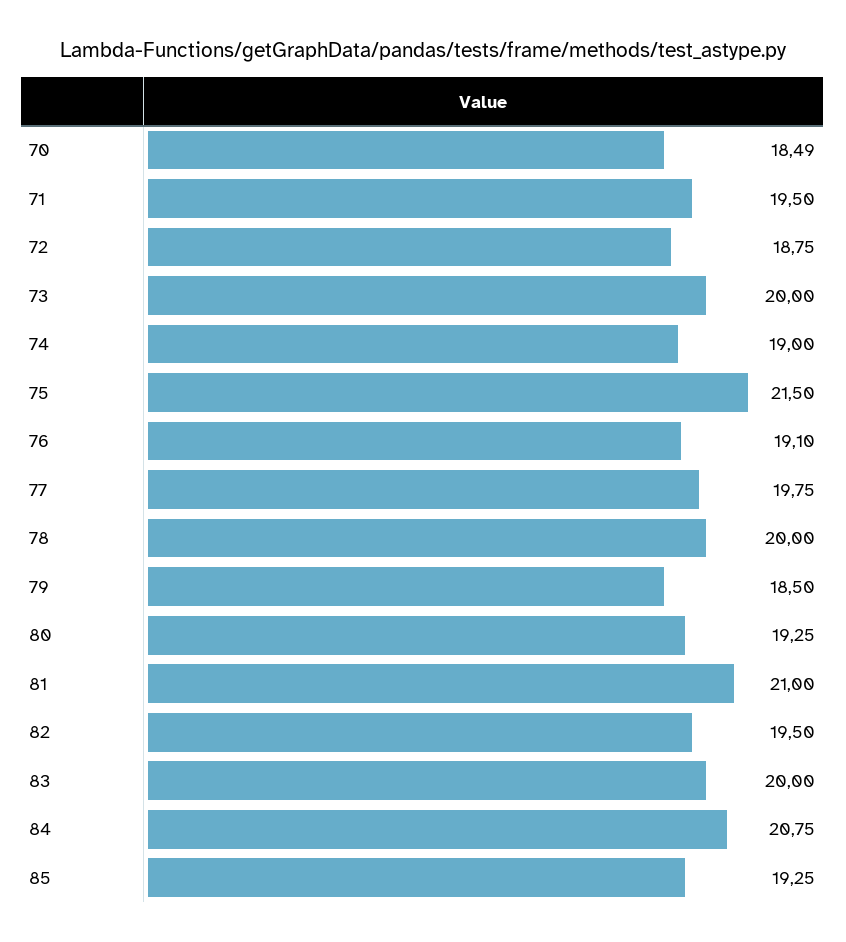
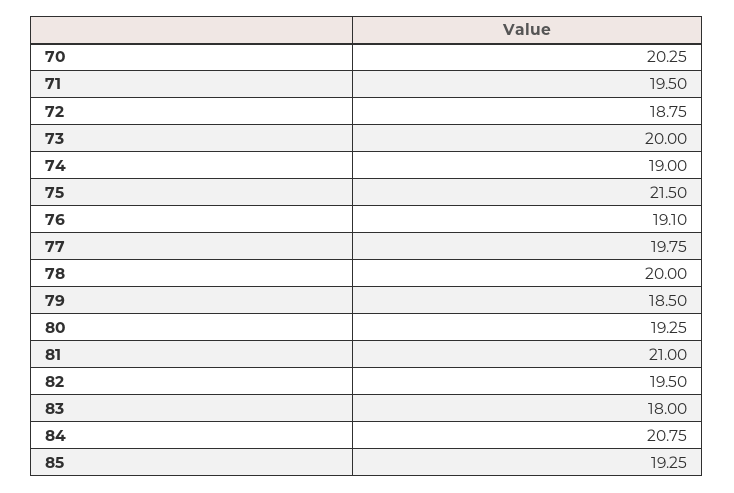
70: 18.49 -> 20.25
83: 20 -> 18

